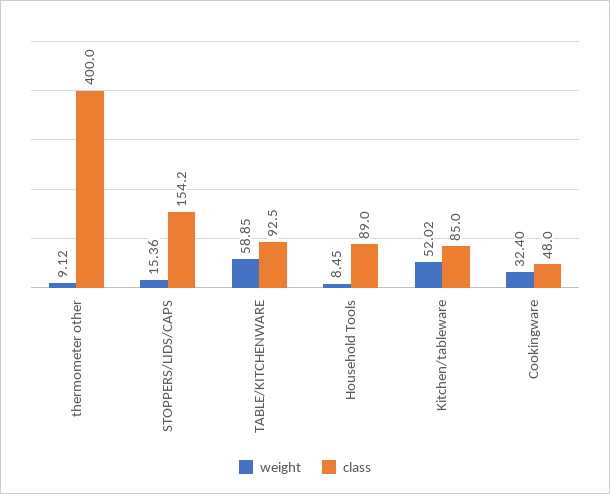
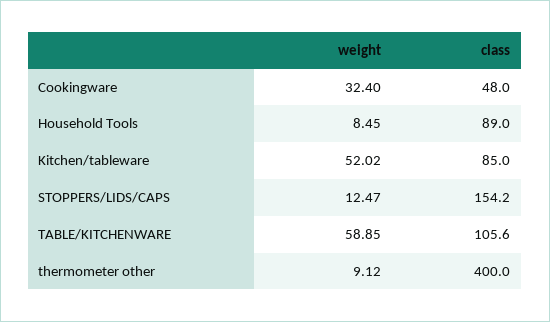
weight, STOPPERS/LIDS/CAPS: 15.36 -> 12.47
class, TABLE/KITCHENWARE: 92.5 -> 105.6

